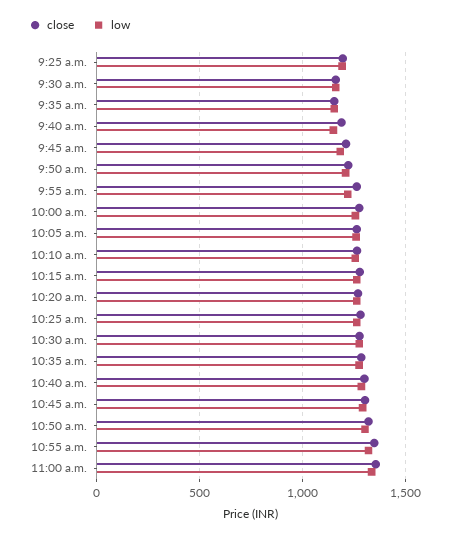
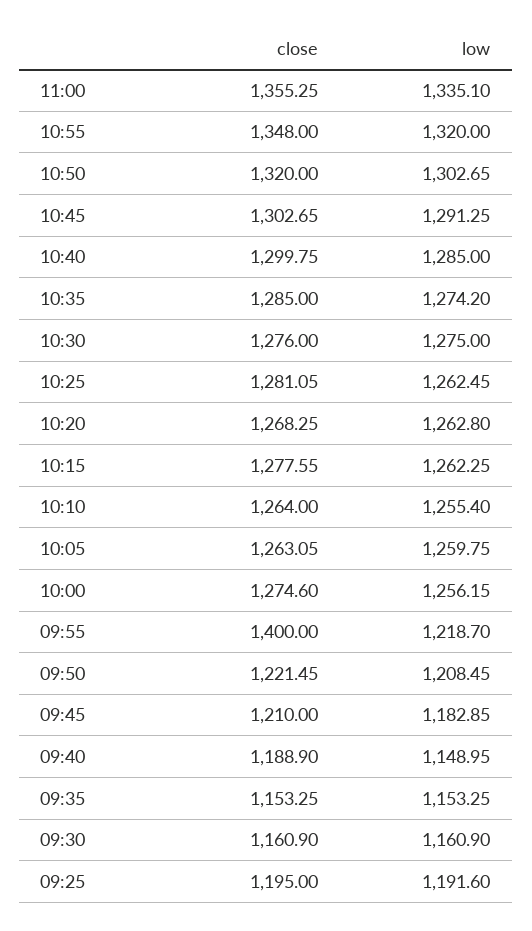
close, 9:55 a.m.: 1250 -> 1400

